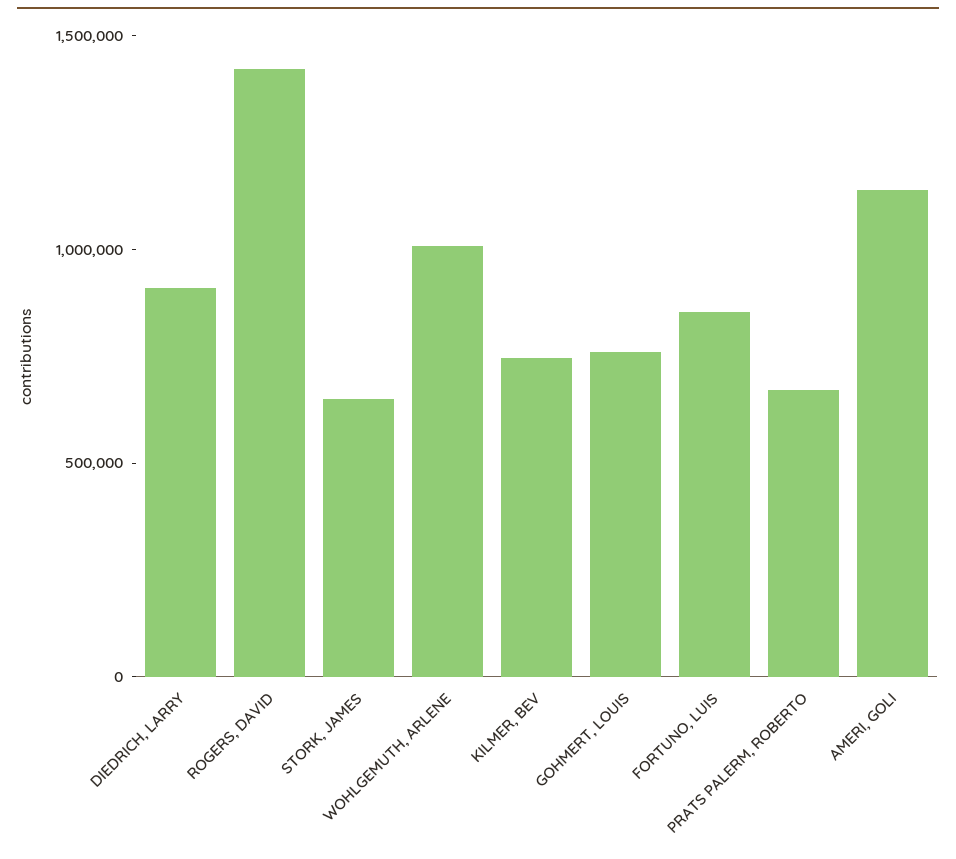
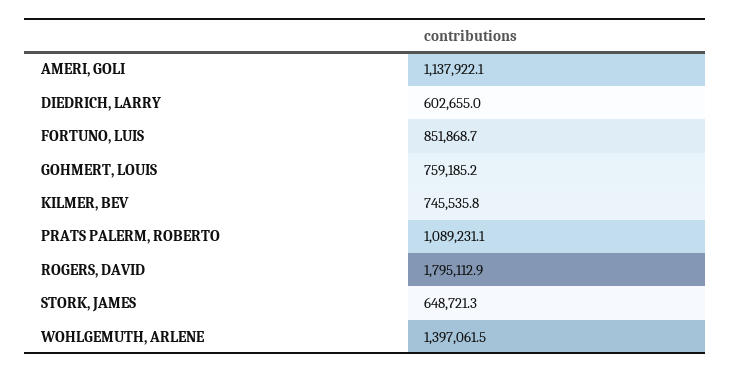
DIEDRICH, LARRY: 900000 -> 602655
ROGERS, DAVID: 1400000 -> 1795112.9
WOHLGEMUTH, ARLENE: 1000000 -> 1397061.5
PRATS PALERM, ROBERTO: 700000 -> 1089231.1

